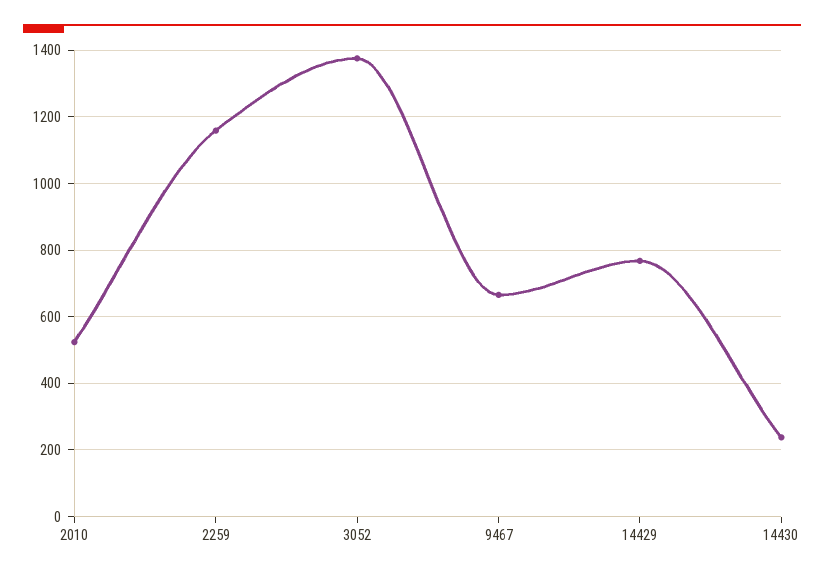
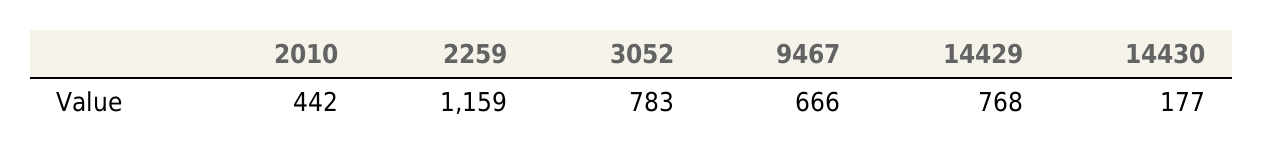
2010: 520 -> 442
3052: 1380 -> 783
14430: 240 -> 177

